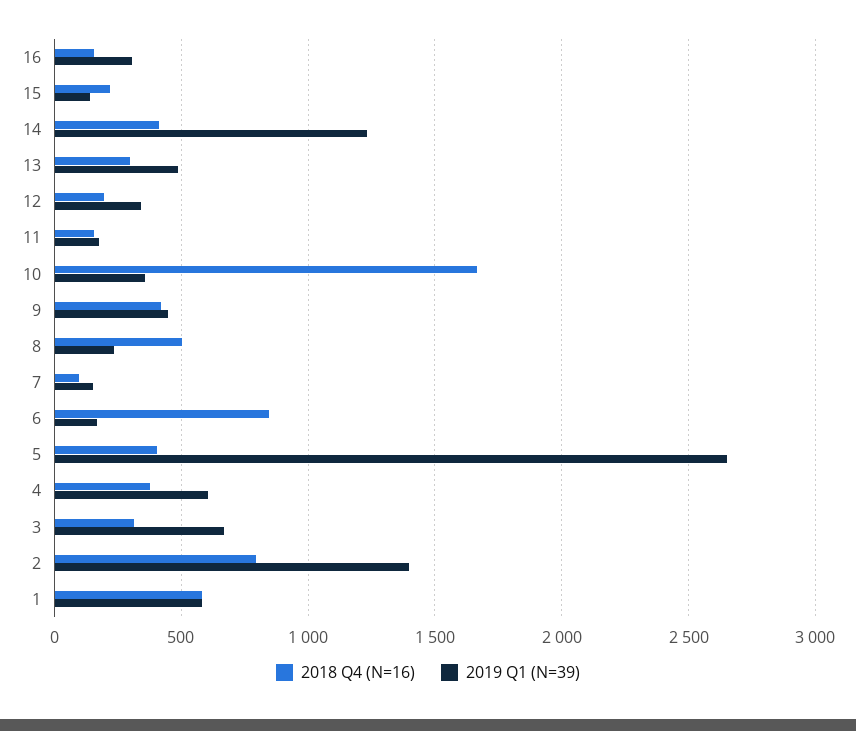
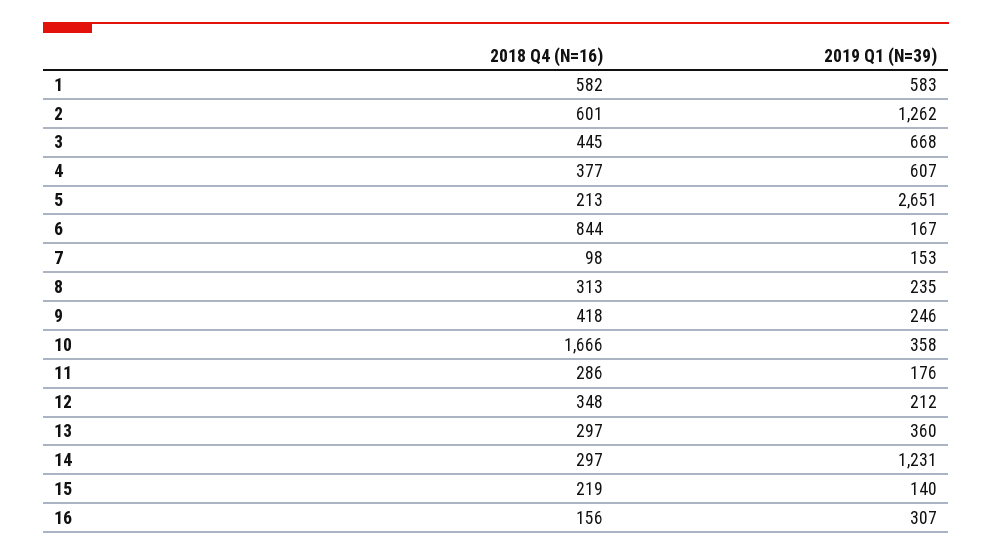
2018 Q4 (N=16), 14: 400 -> 297
2019 Q1 (N=39), 13: 500 -> 360
2018 Q4 (N=16), 12: 200 -> 348
2019 Q1 (N=39), 12: 350 -> 212
2018 Q4 (N=16), 11: 150 -> 286
2019 Q1 (N=39), 9: 450 -> 246
2018 Q4 (N=16), 8: 500 -> 313
2018 Q4 (N=16), 5: 400 -> 213
2018 Q4 (N=16), 3: 300 -> 445
2018 Q4 (N=16), 2: 800 -> 601
2019 Q1 (N=39), 2: 1400 -> 1262

